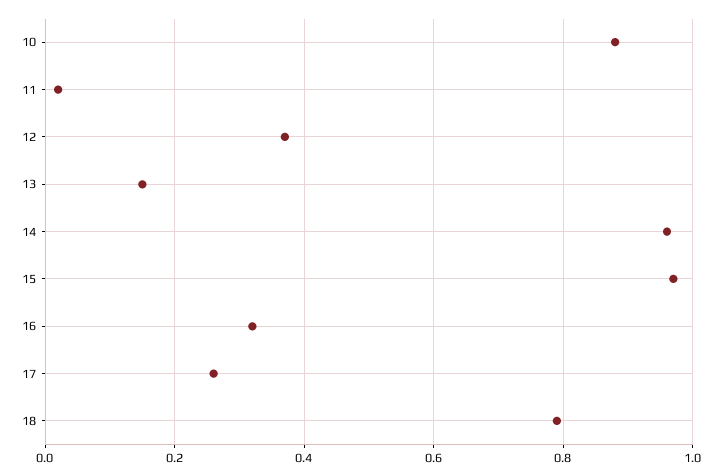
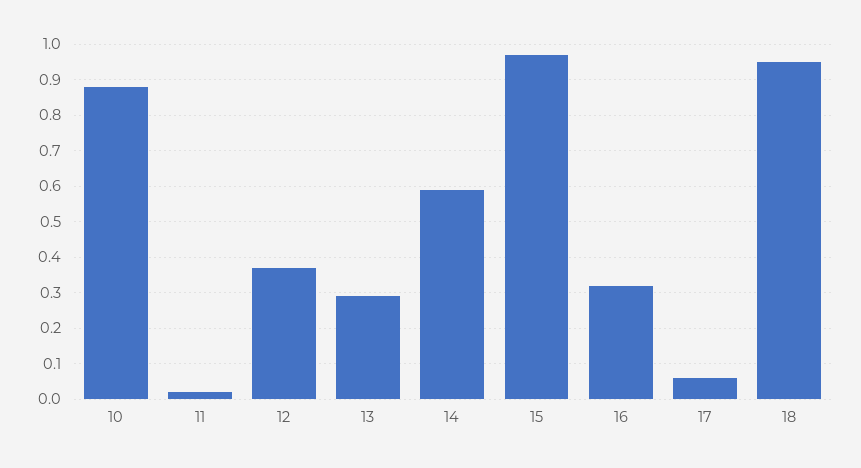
13: 0.15 -> 0.3
14: 0.95 -> 0.6
17: 0.25 -> 0.05
18: 0.8 -> 0.95

